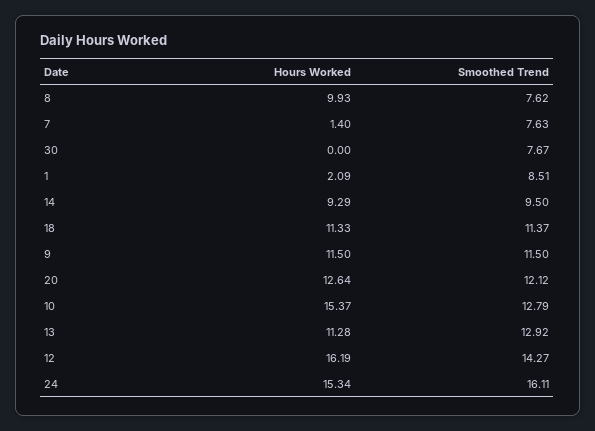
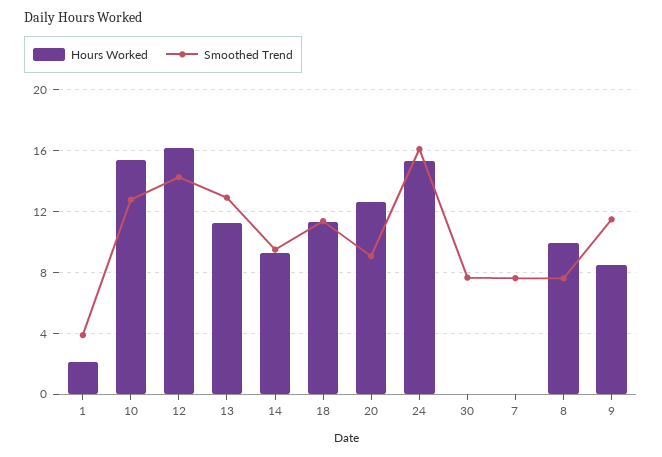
Hours Worked, 7: 1.4 -> 0
Smoothed Trend, 1: 8.51 -> 4
Hours Worked, 9: 11.5 -> 8.5
Smoothed Trend, 20: 12.12 -> 9

